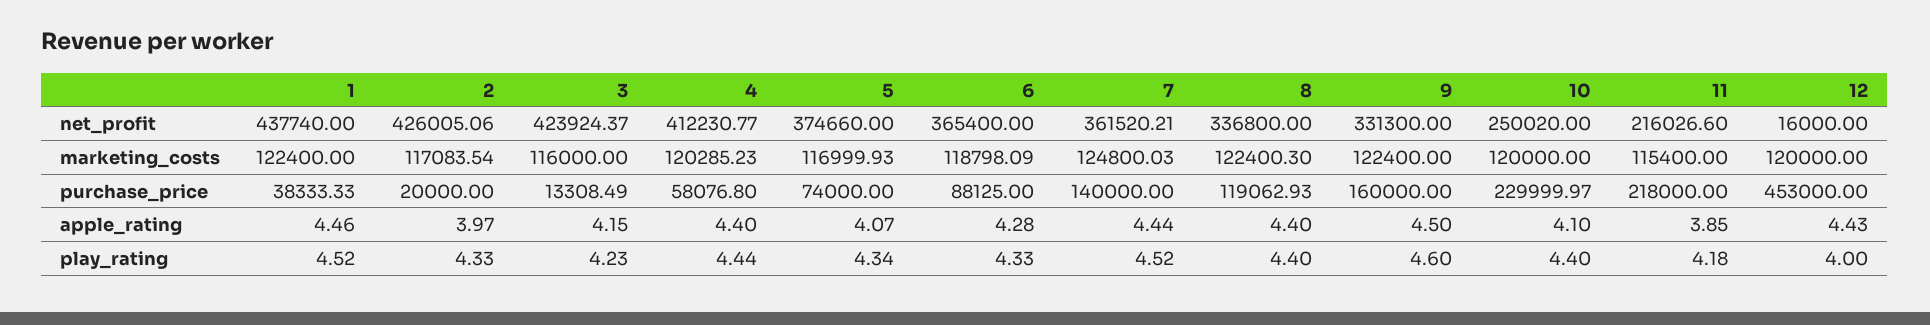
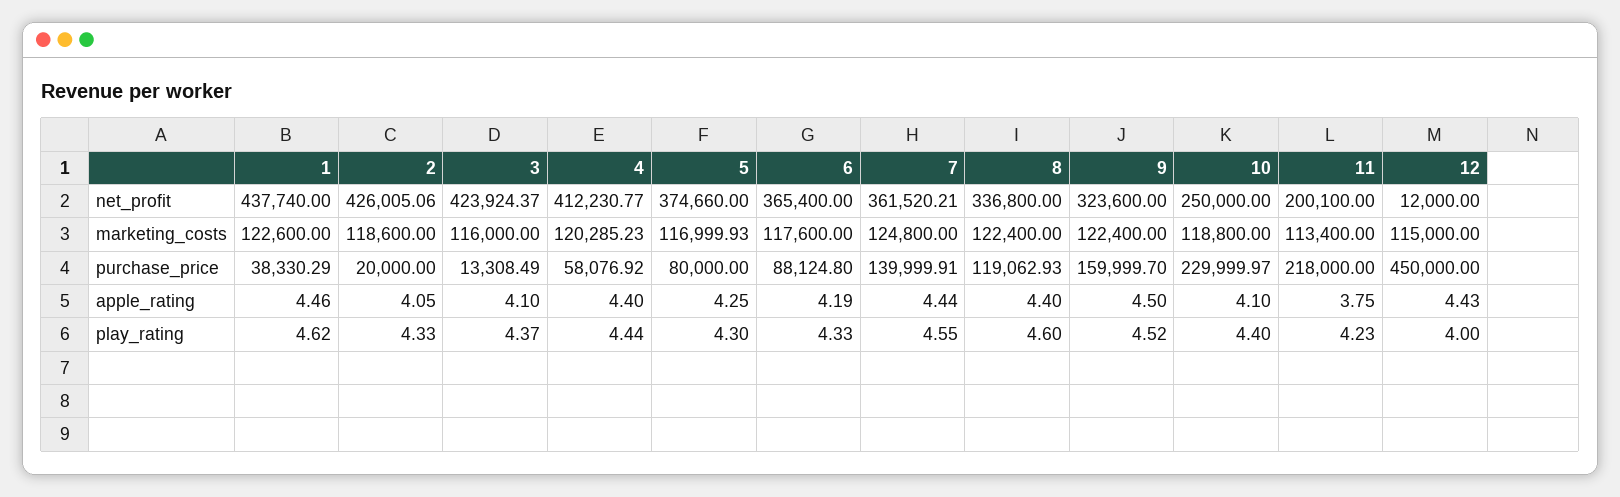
9, net_profit: 331300 -> 323600
10, net_profit: 250020 -> 250000
11, net_profit: 216026.6 -> 200100
12, net_profit: 16000 -> 12000
1, marketing_costs: 122400 -> 122600
2, marketing_costs: 117083.54 -> 118600
6, marketing_costs: 118798.09 -> 117600
7, marketing_costs: 124800.03 -> 124800
8, marketing_costs: 122400.3 -> 122400
10, marketing_costs: 120000 -> 118800
11, marketing_costs: 115400 -> 113400
12, marketing_costs: 120000 -> 115000
1, purchase_price: 38333.33 -> 38330.29
4, purchase_price: 58076.8 -> 58076.92
5, purchase_price: 74000 -> 80000
6, purchase_price: 88125 -> 88124.8
7, purchase_price: 140000 -> 139999.91
9, purchase_price: 160000 -> 159999.7
12, purchase_price: 453000 -> 450000
2, apple_rating: 3.97 -> 4.05
3, apple_rating: 4.15 -> 4.1
5, apple_rating: 4.07 -> 4.25
6, apple_rating: 4.28 -> 4.19
11, apple_rating: 3.85 -> 3.75
1, play_rating: 4.52 -> 4.62
3, play_rating: 4.23 -> 4.37
5, play_rating: 4.34 -> 4.3
7, play_rating: 4.52 -> 4.55
8, play_rating: 4.4 -> 4.6
9, play_rating: 4.6 -> 4.52
11, play_rating: 4.18 -> 4.23

